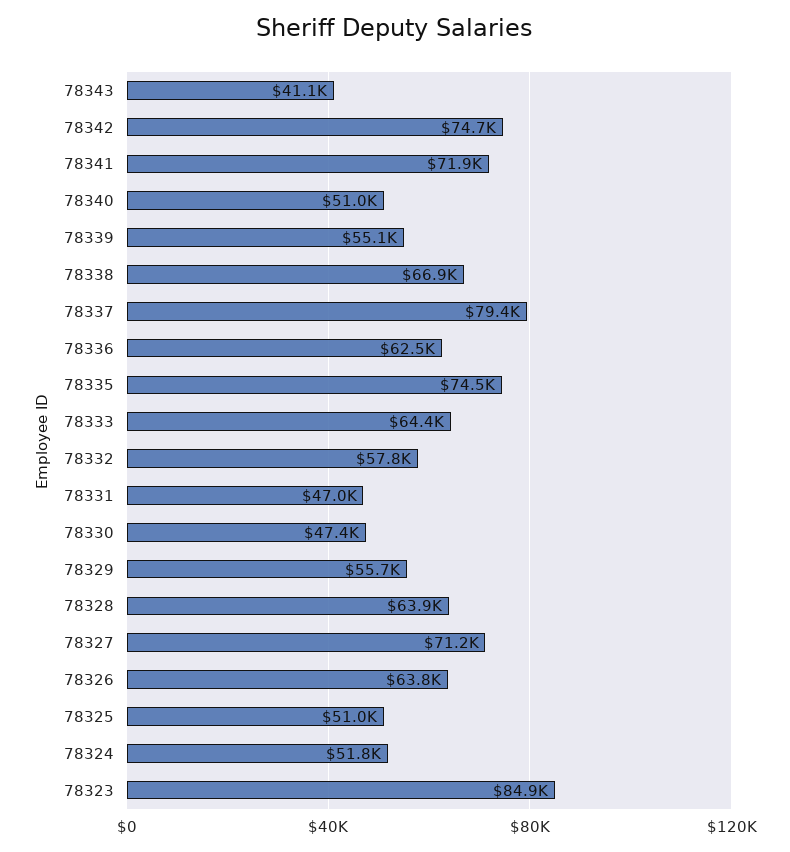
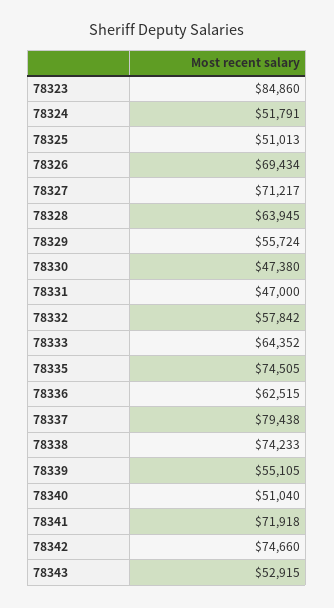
78343: 41100 -> 52915
78338: 66900 -> 74233
78326: 63800 -> 69434

